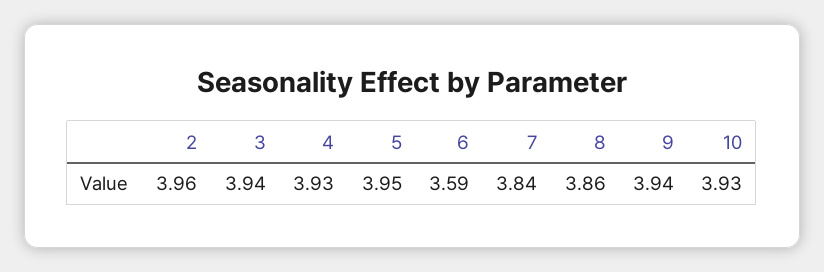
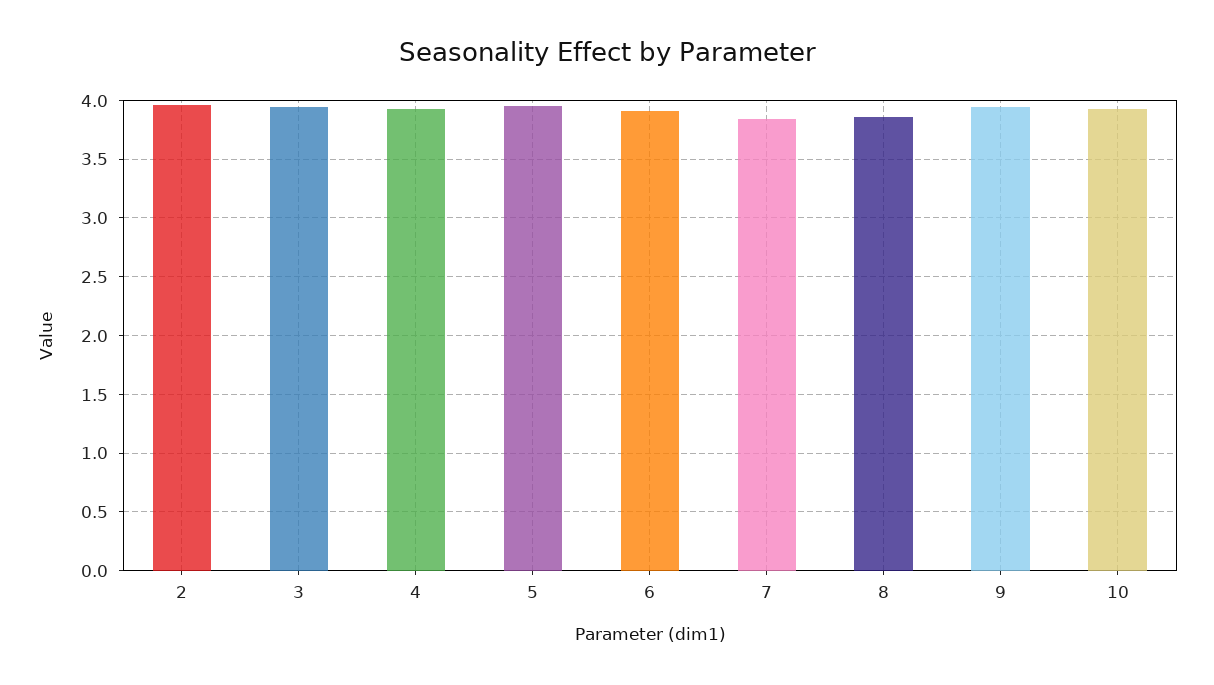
6: 3.59 -> 3.9

